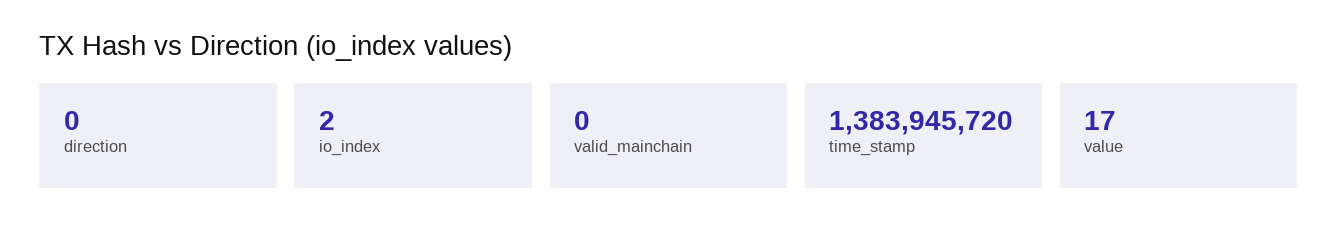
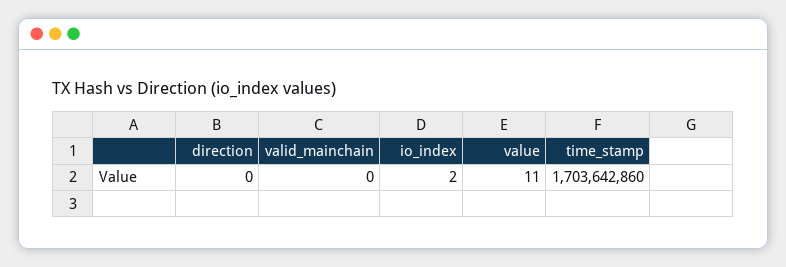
time_stamp: 1383945720 -> 1703642860
value: 17 -> 11

